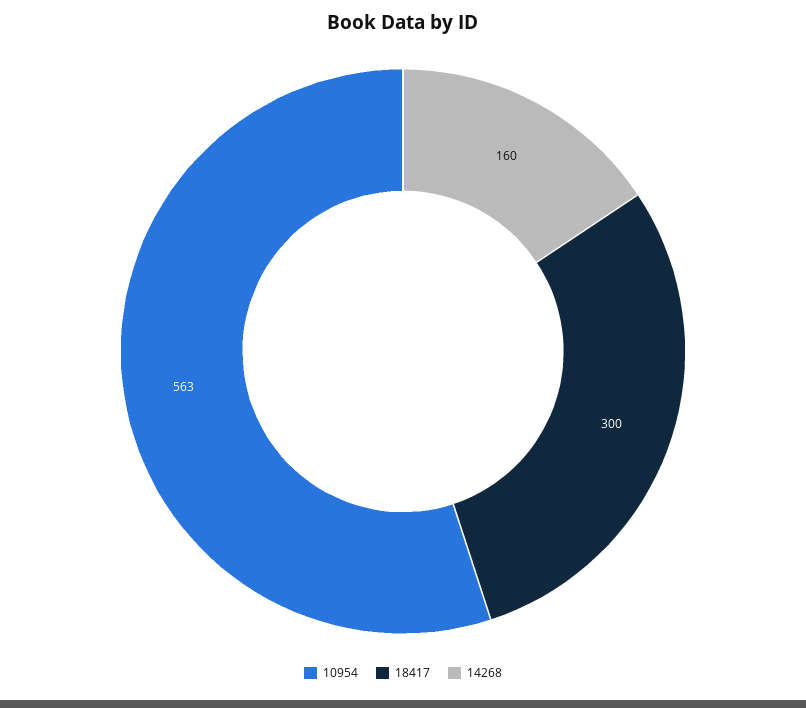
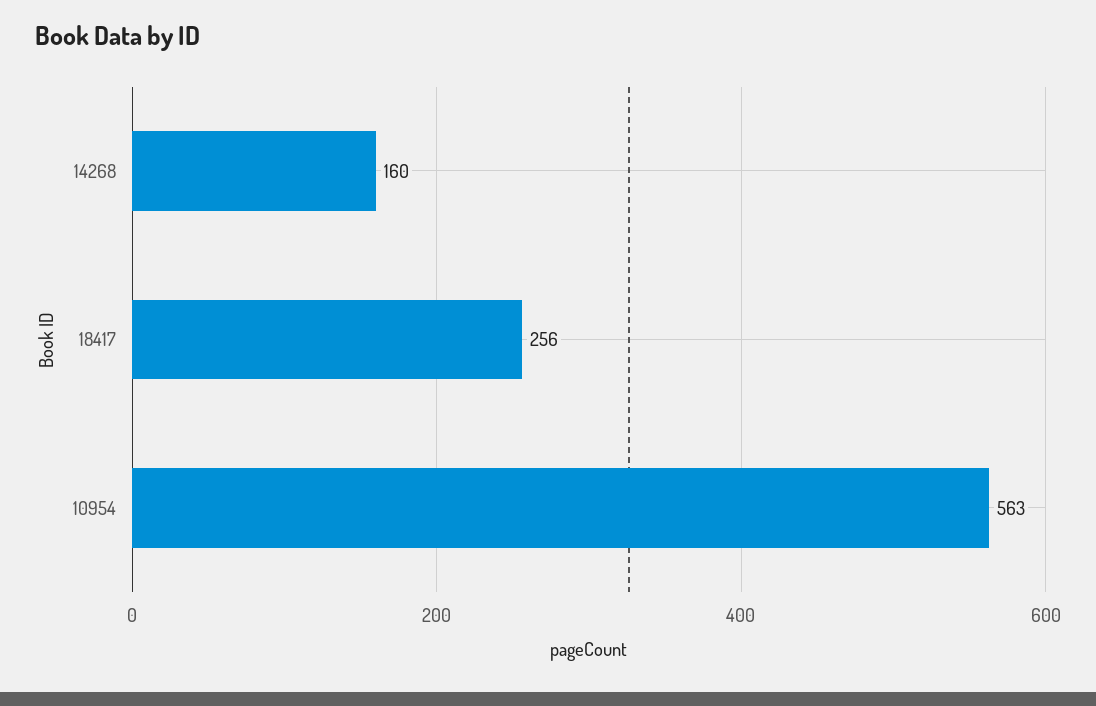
18417: 300 -> 256

